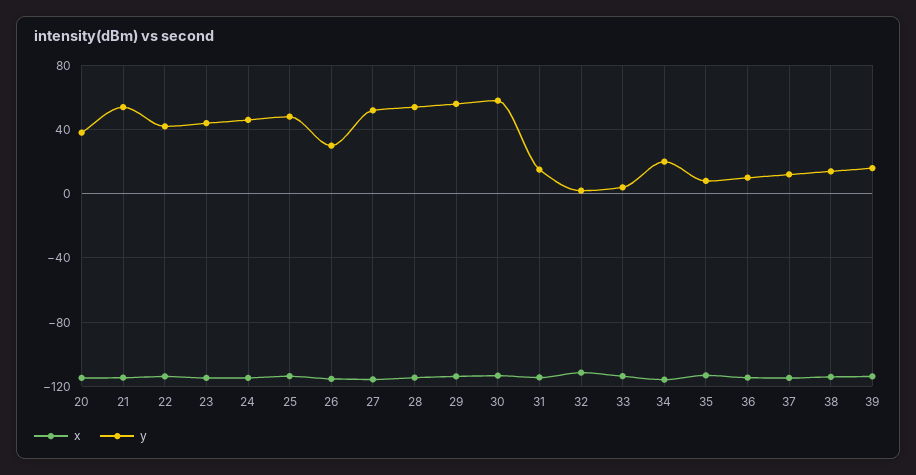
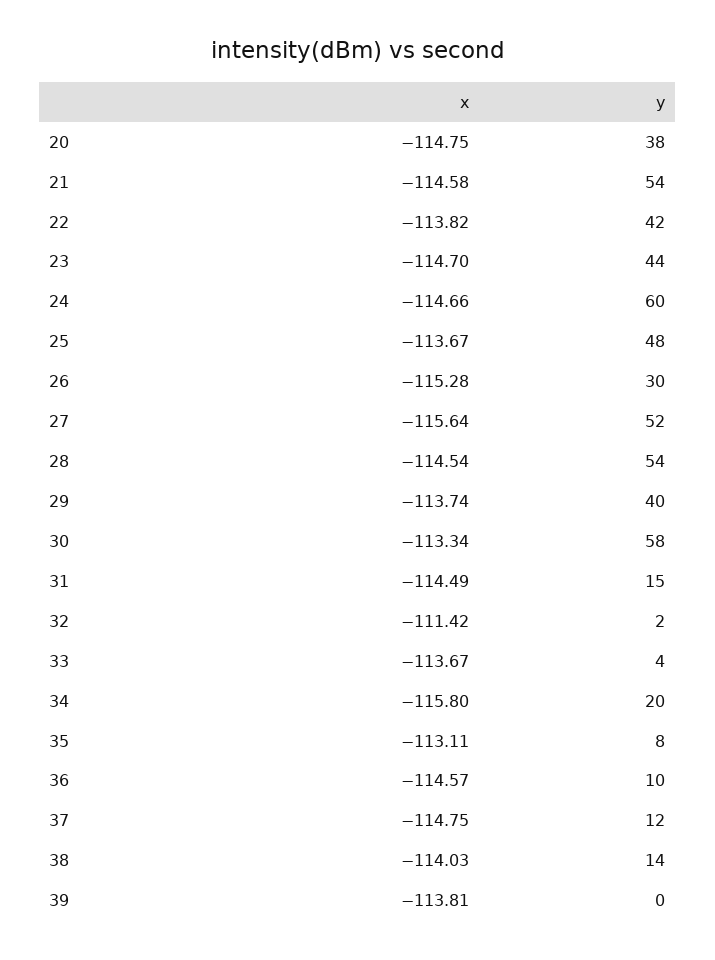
y, 24: 45 -> 60
y, 29: 55 -> 40
y, 39: 15 -> 0

